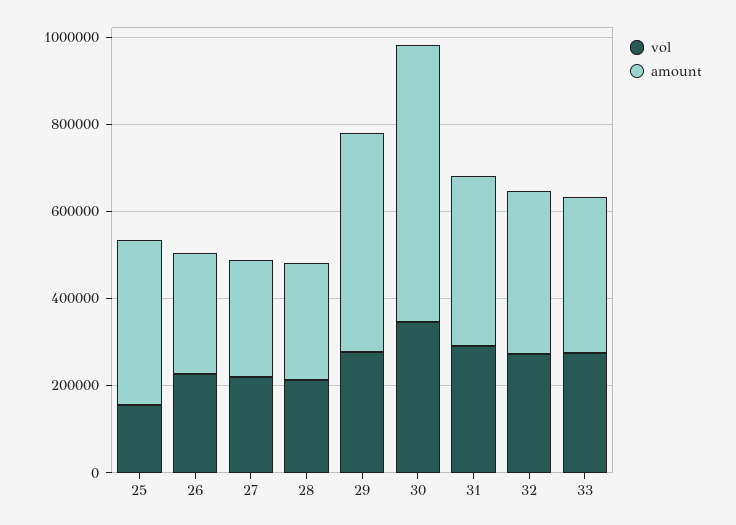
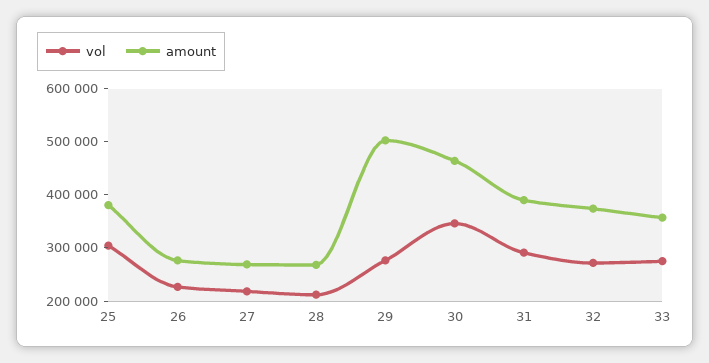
vol, 25: 150000 -> 300000
amount, 30: 650000 -> 460000

